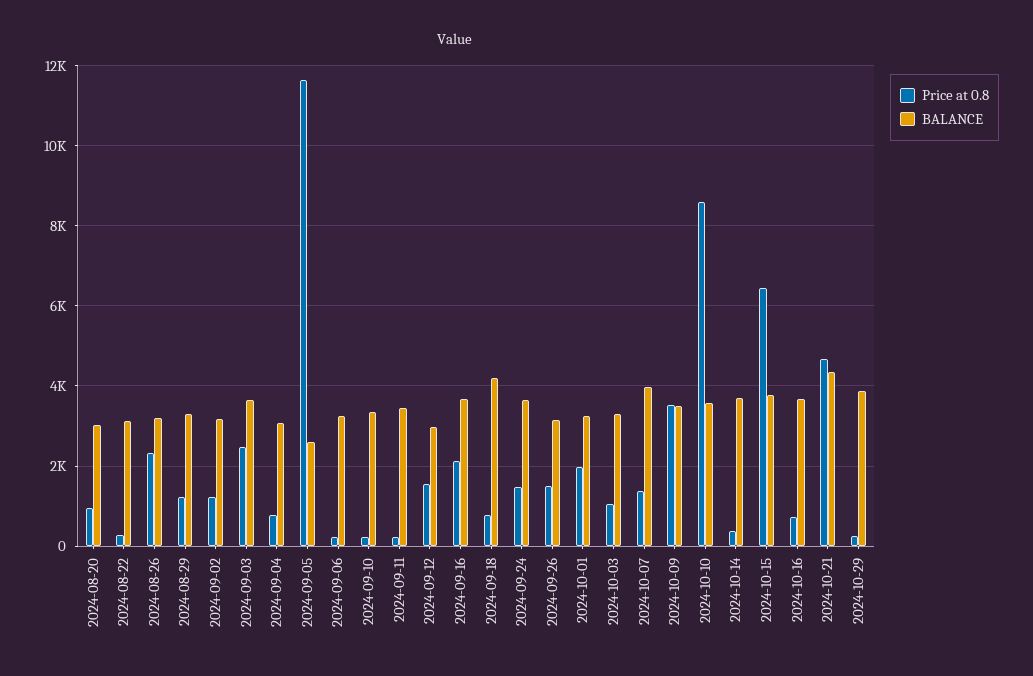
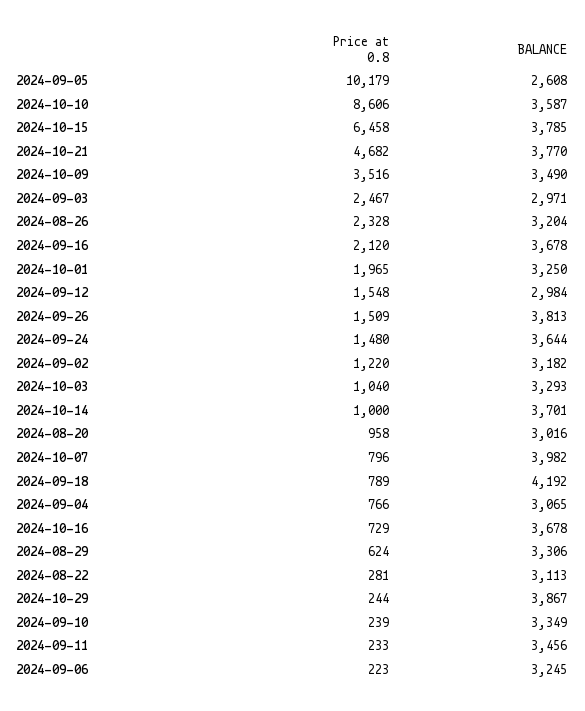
Price at 0.8, 2024-08-29: 1200 -> 624
BALANCE, 2024-09-03: 3600 -> 2971
Price at 0.8, 2024-09-05: 11600 -> 10179
BALANCE, 2024-09-26: 3200 -> 3813
Price at 0.8, 2024-10-07: 1400 -> 796
Price at 0.8, 2024-10-14: 400 -> 1000
BALANCE, 2024-10-21: 4400 -> 3770

